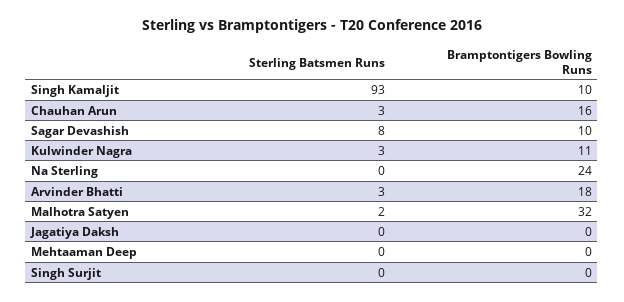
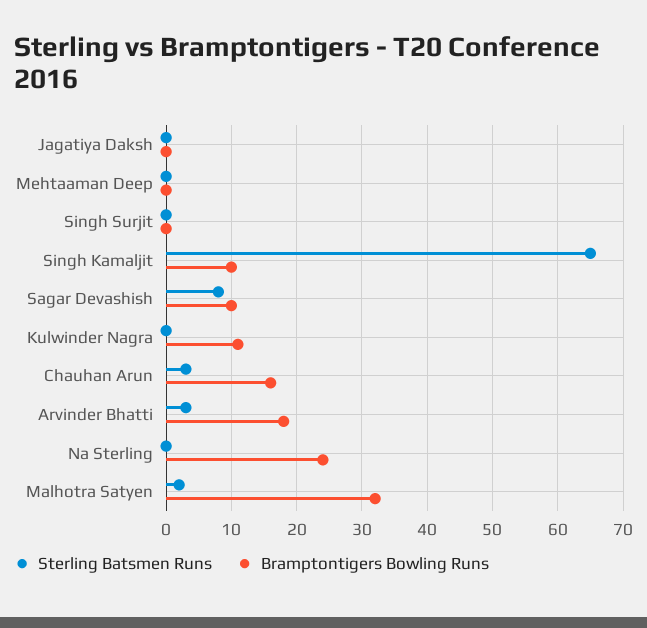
Sterling Batsmen Runs, Singh Kamaljit: 93 -> 65
Sterling Batsmen Runs, Kulwinder Nagra: 3 -> 0

